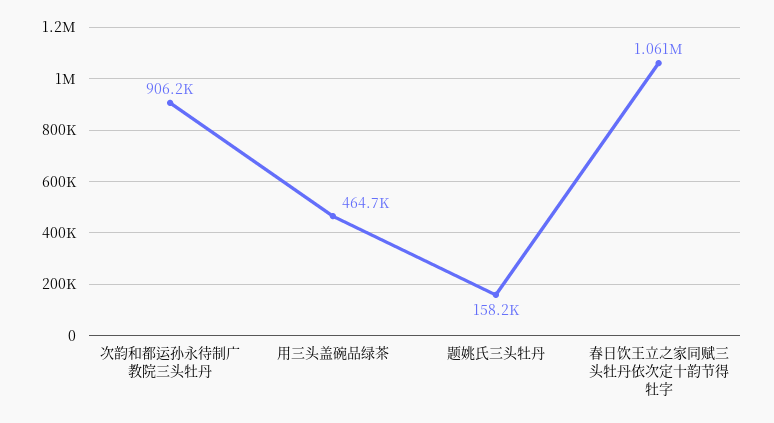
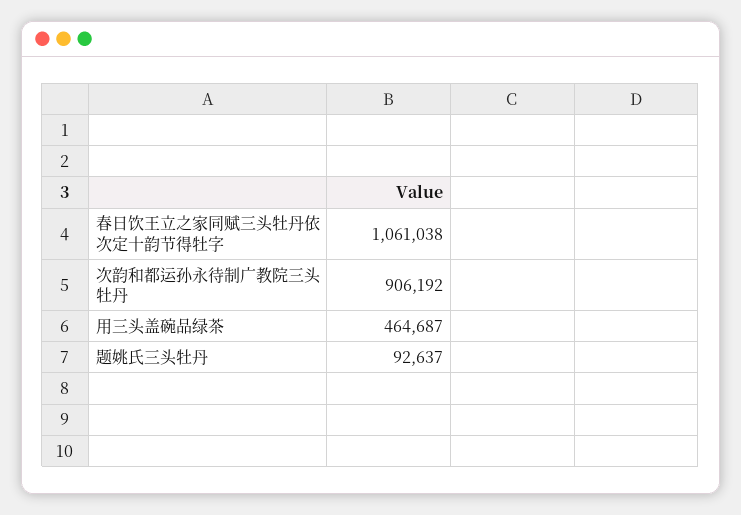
题姚氏三头牡丹: 158200 -> 92637

